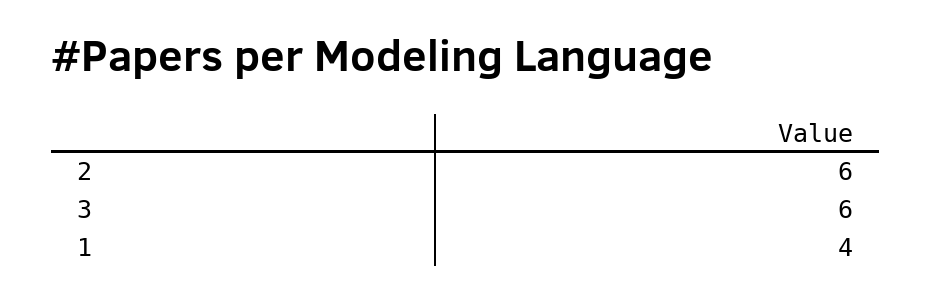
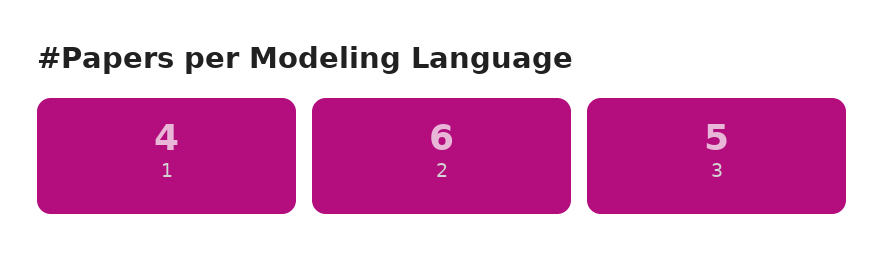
3: 6 -> 5

